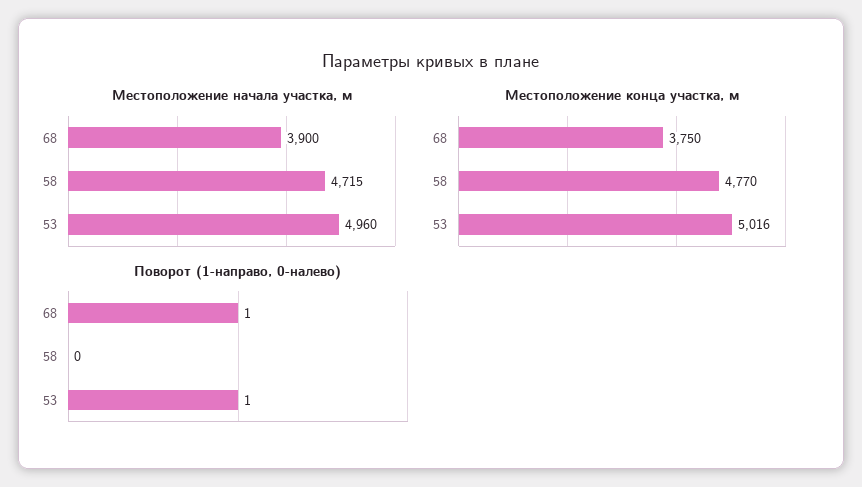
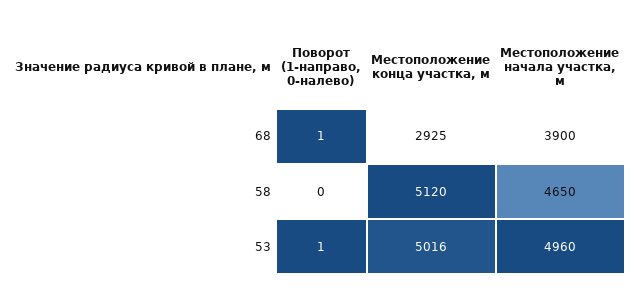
Местоположение начала участка, м, 58: 4715 -> 4650
Местоположение конца участка, м, 68: 3750 -> 2925
Местоположение конца участка, м, 58: 4770 -> 5120

